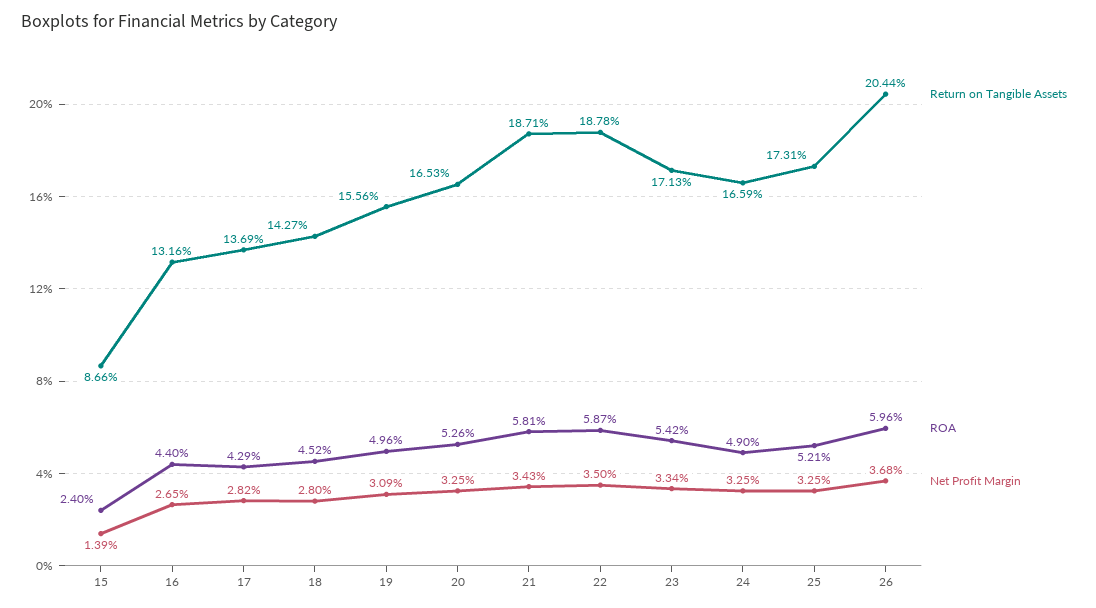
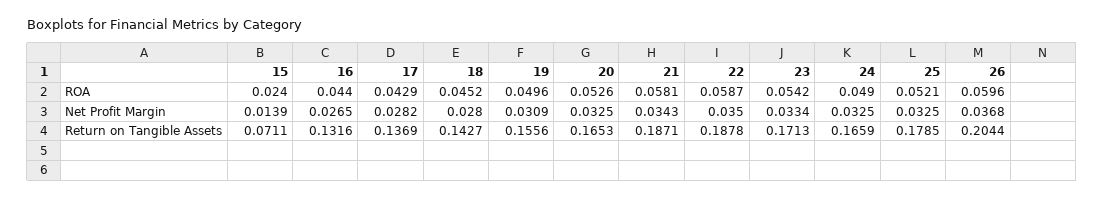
Return on Tangible Assets, 15: 0.0866 -> 0.0711
Return on Tangible Assets, 25: 0.1731 -> 0.1785

